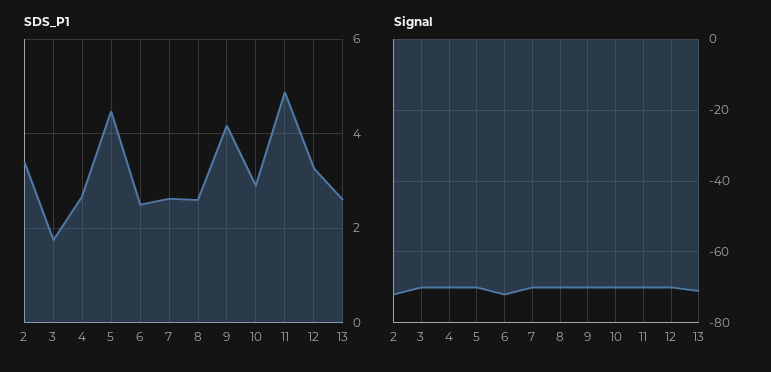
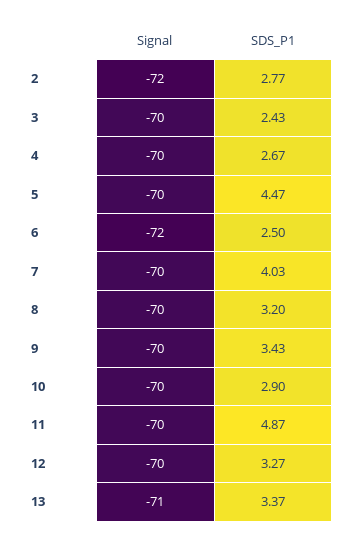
SDS_P1, 2: 3.4 -> 2.77
SDS_P1, 3: 1.8 -> 2.43
SDS_P1, 7: 2.6 -> 4.03
SDS_P1, 8: 2.6 -> 3.2
SDS_P1, 9: 4.2 -> 3.43
SDS_P1, 13: 2.6 -> 3.37

